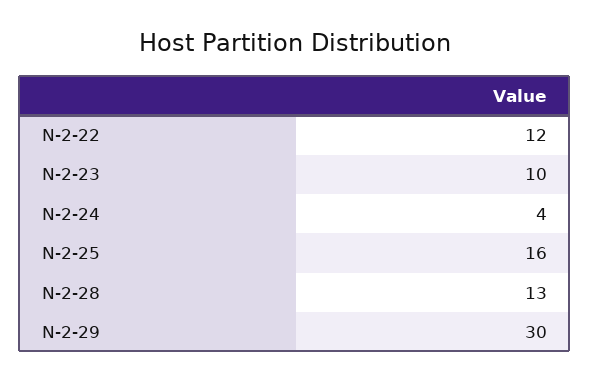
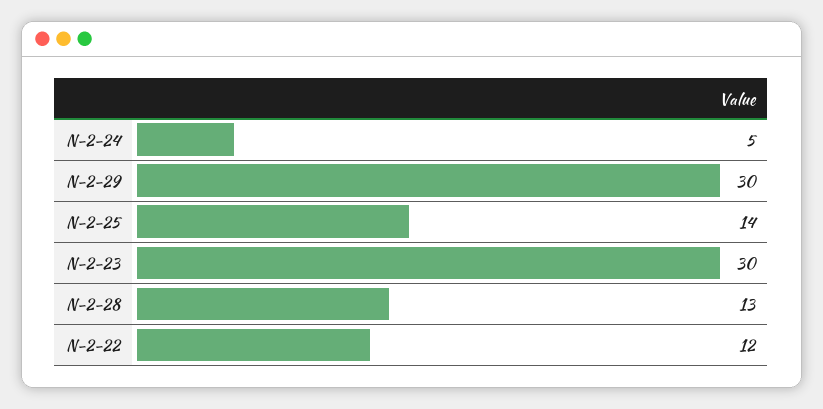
N-2-23: 10 -> 30
N-2-24: 4 -> 5
N-2-25: 16 -> 14

